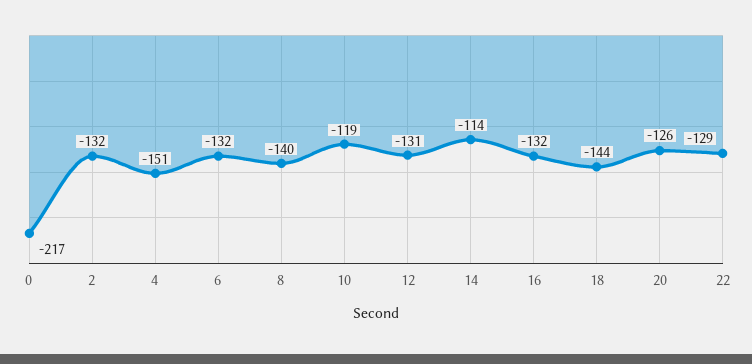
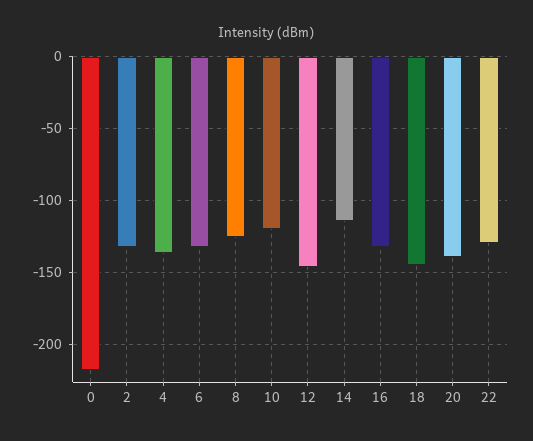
4: -151 -> -135
8: -140 -> -125
12: -131 -> -145
20: -126 -> -140

